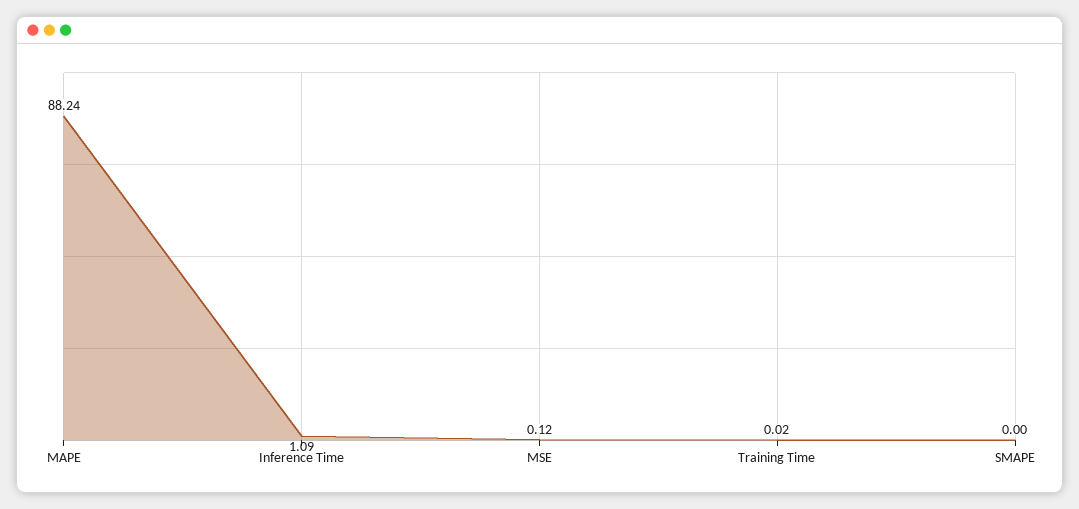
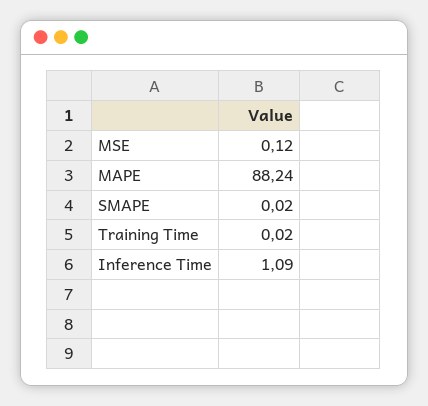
SMAPE: 0 -> 0.02

